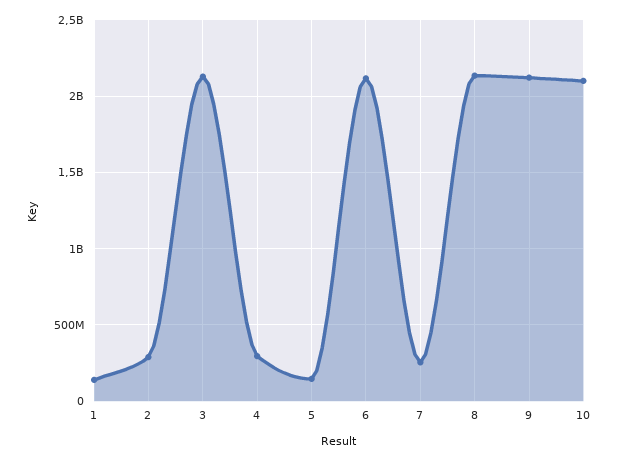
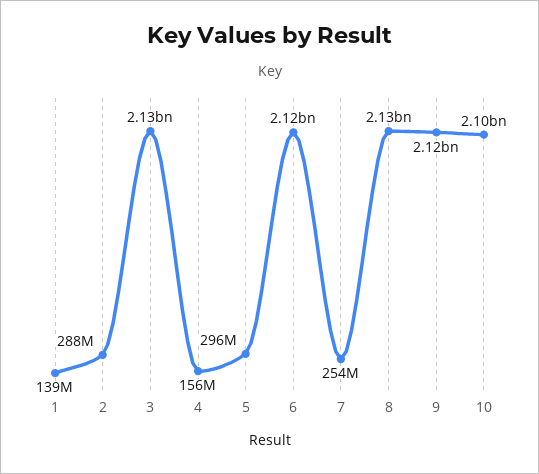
4: 300000000 -> 156000000
5: 150000000 -> 296000000

